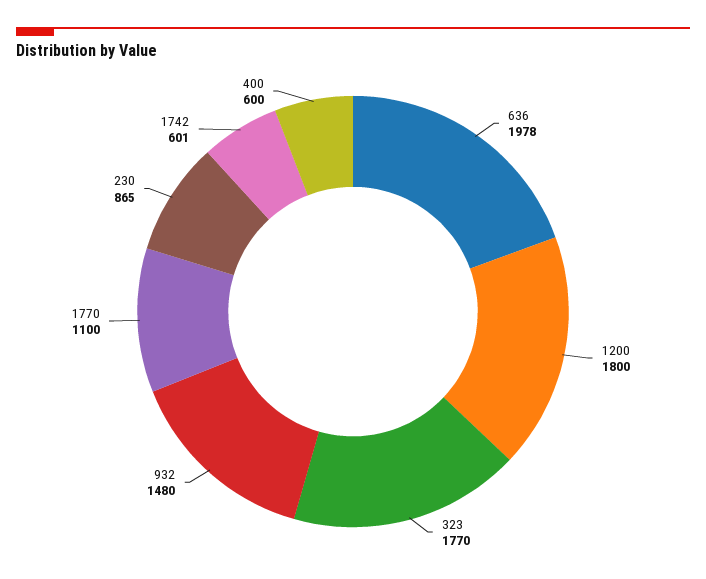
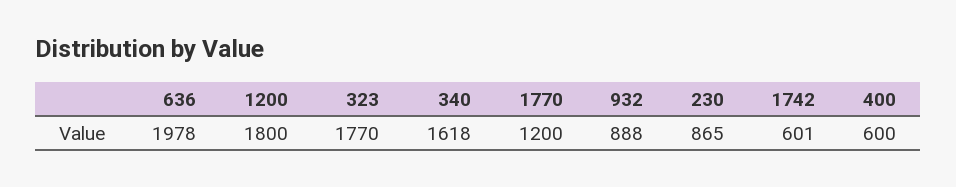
932: 1480 -> 888
1770: 1100 -> 1200
340: none -> 1618

